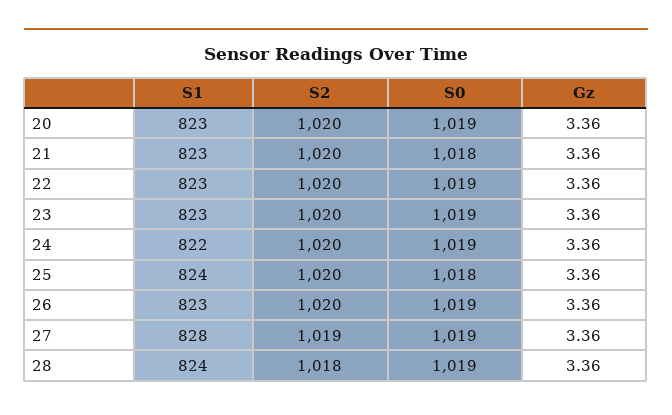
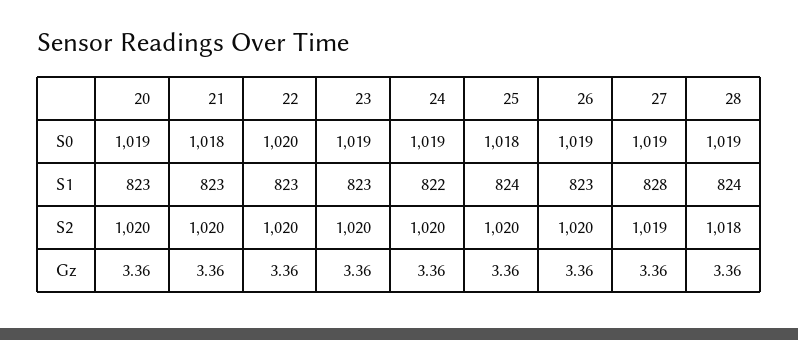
S0, 22: 1019 -> 1020

